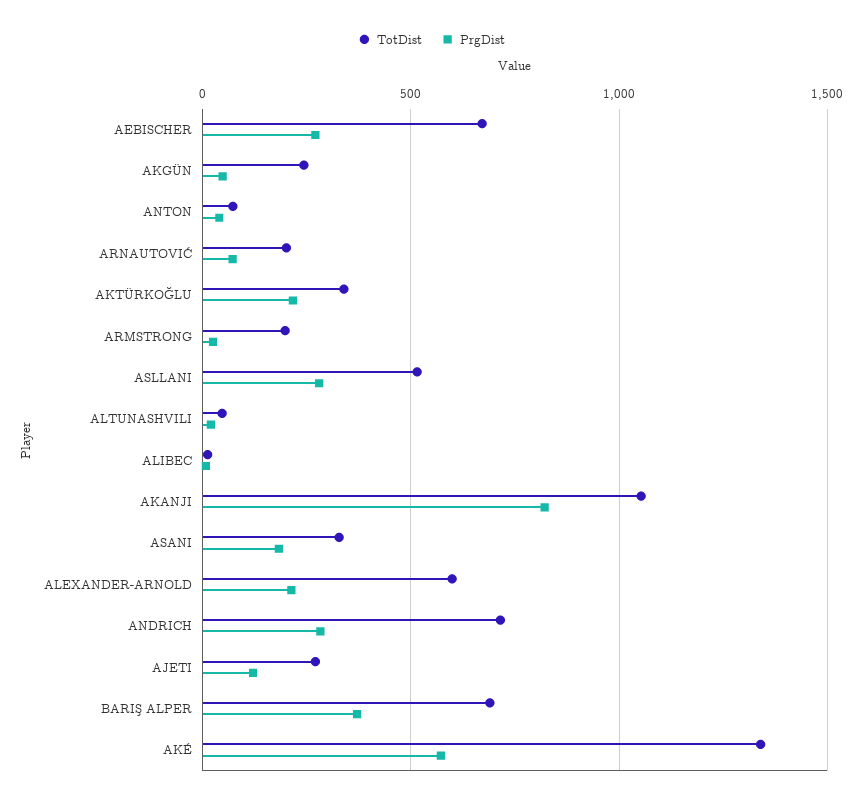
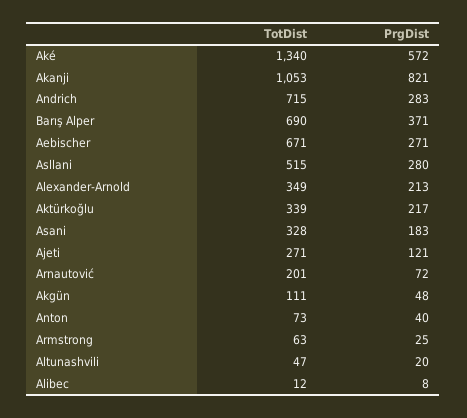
TotDist, AKGÜN: 250 -> 111
TotDist, ARMSTRONG: 200 -> 63
TotDist, ALEXANDER-ARNOLD: 600 -> 349

